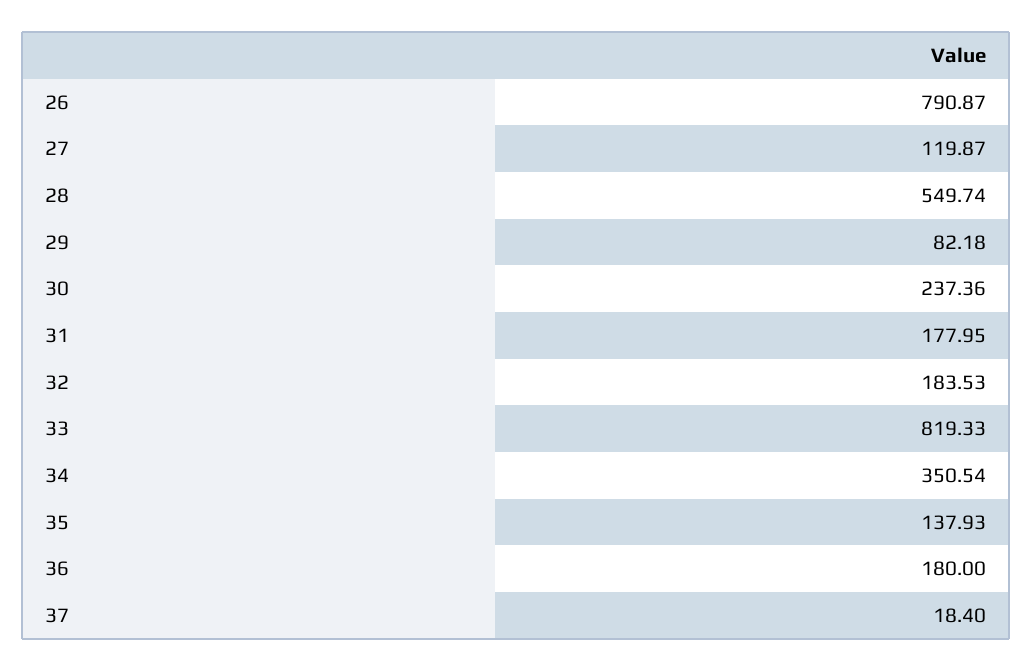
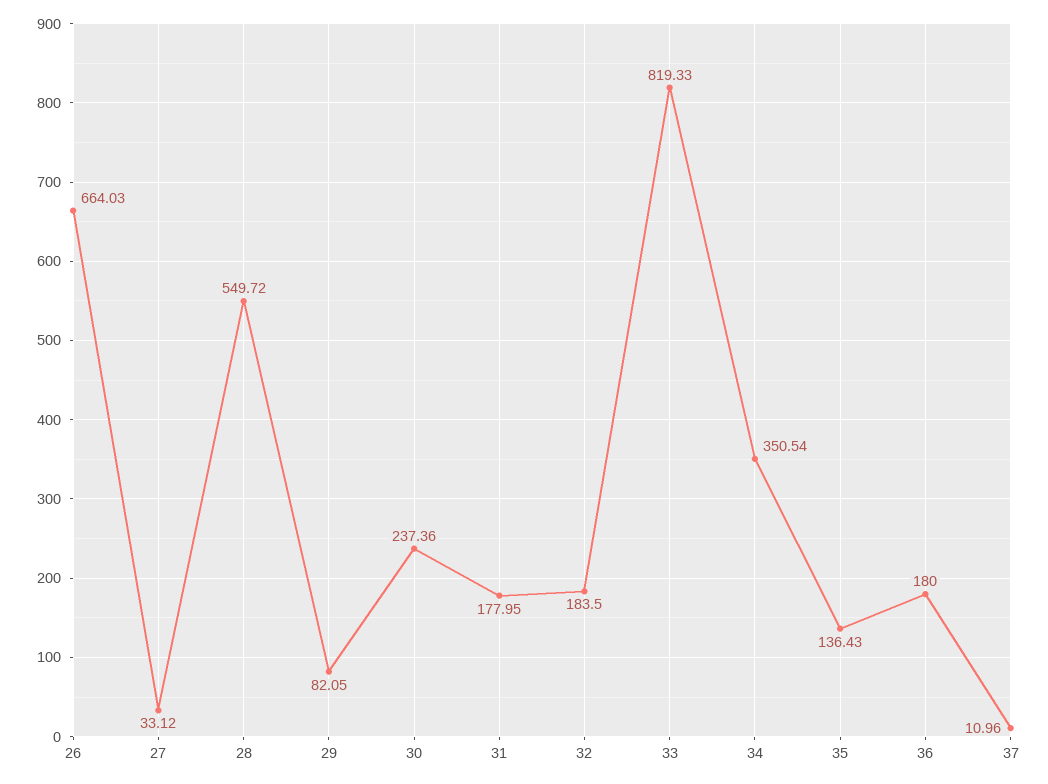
26: 790.87 -> 664.03
27: 119.87 -> 33.12
28: 549.74 -> 549.72
29: 82.18 -> 82.05
32: 183.53 -> 183.5
35: 137.93 -> 136.43
37: 18.4 -> 10.96

